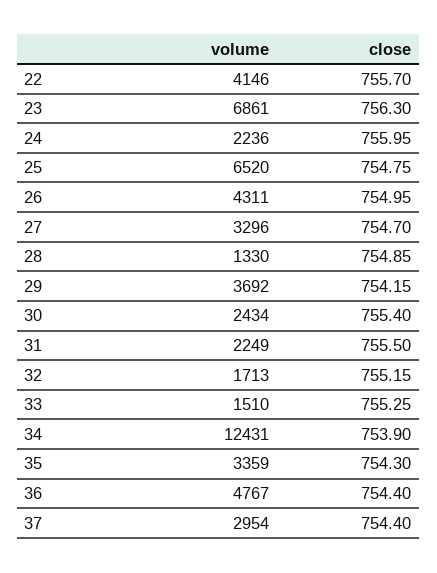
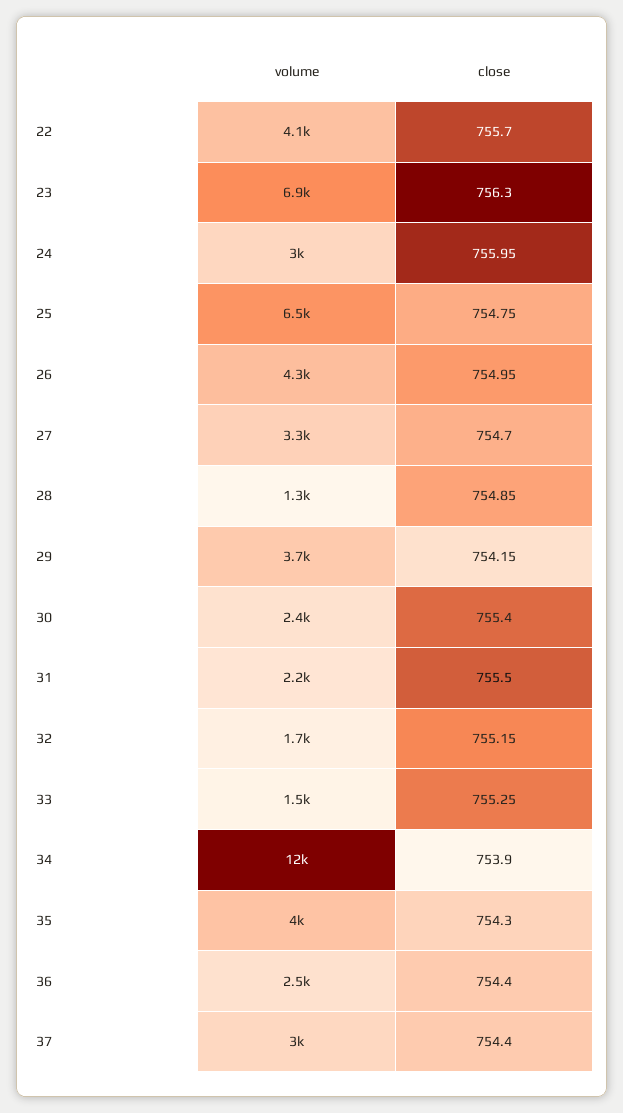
volume, 24: 2236 -> 3000
volume, 35: 3359 -> 4000
volume, 36: 4767 -> 2500

